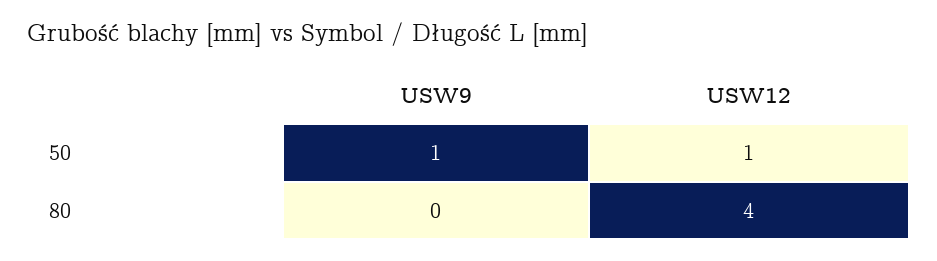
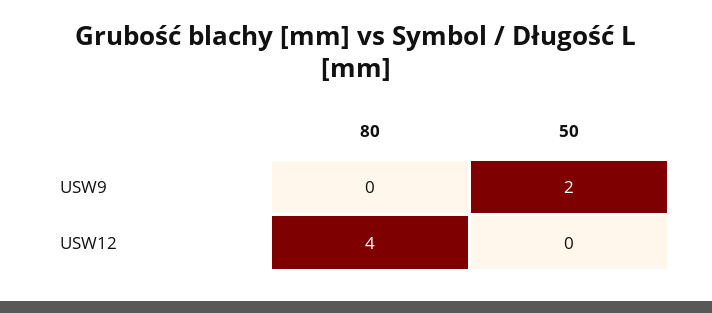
USW9, 50: 1 -> 2
USW12, 50: 1 -> 0

